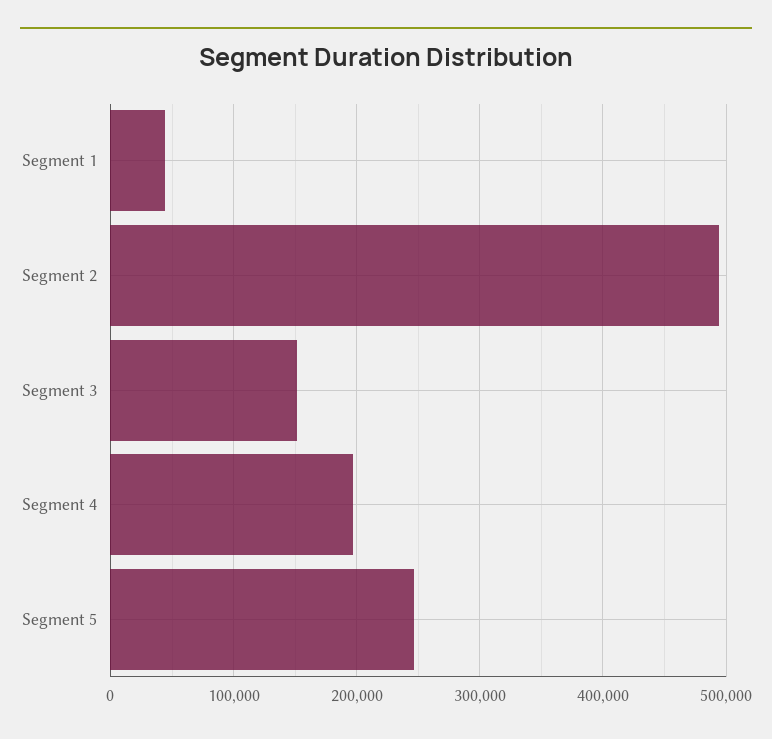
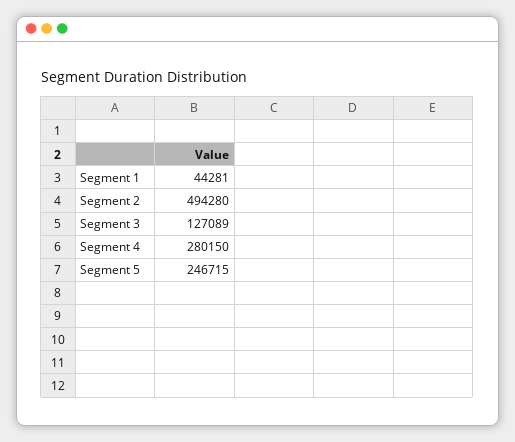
Segment 3: 150000 -> 127089
Segment 4: 200000 -> 280150

